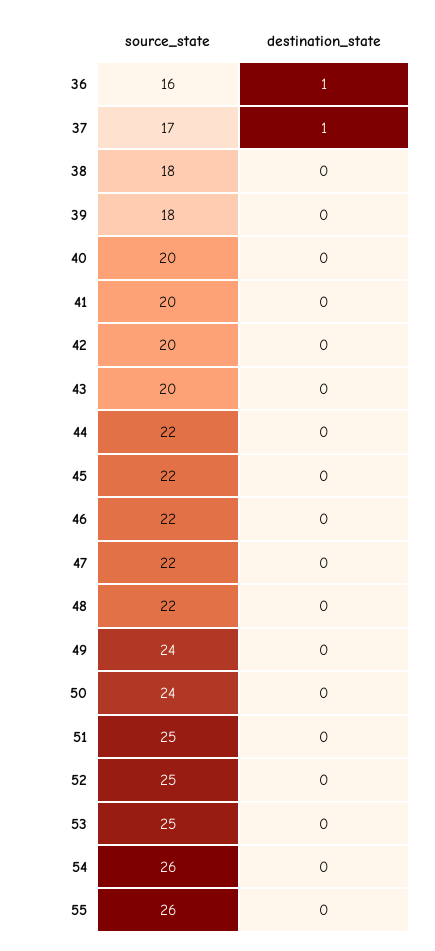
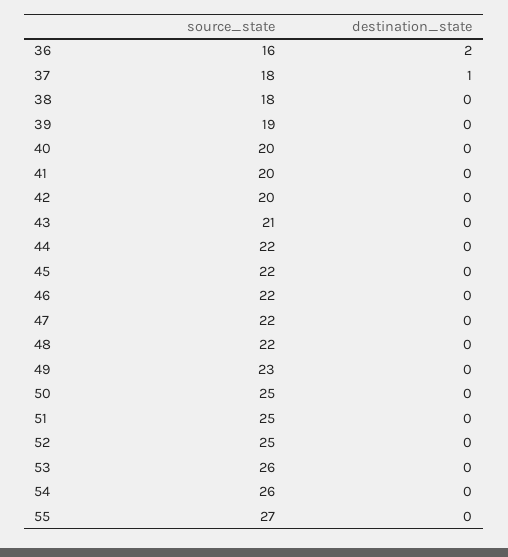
destination_state, 36: 1 -> 2
source_state, 37: 17 -> 18
source_state, 39: 18 -> 19
source_state, 43: 20 -> 21
source_state, 49: 24 -> 23
source_state, 50: 24 -> 25
source_state, 53: 25 -> 26
source_state, 55: 26 -> 27

